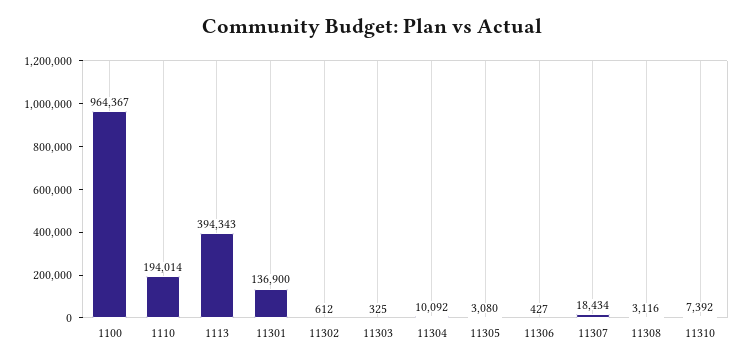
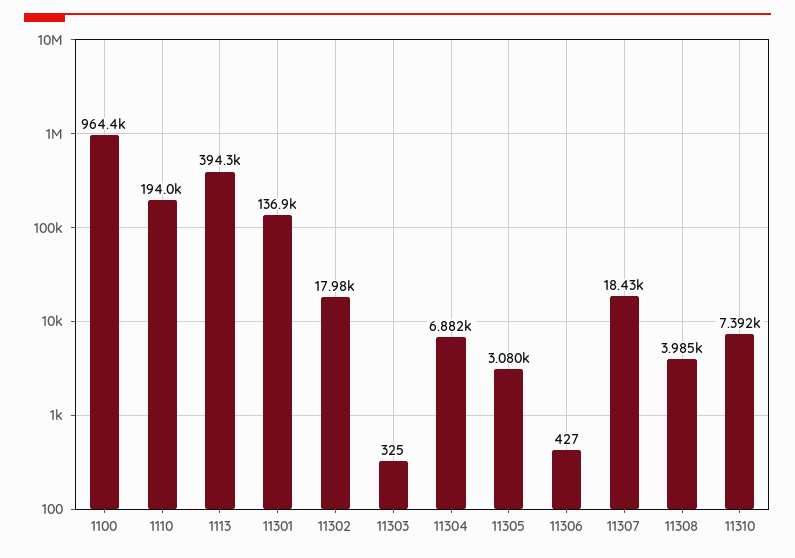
11302: 612 -> 17980
11304: 10092 -> 6882
11308: 3116 -> 3985

